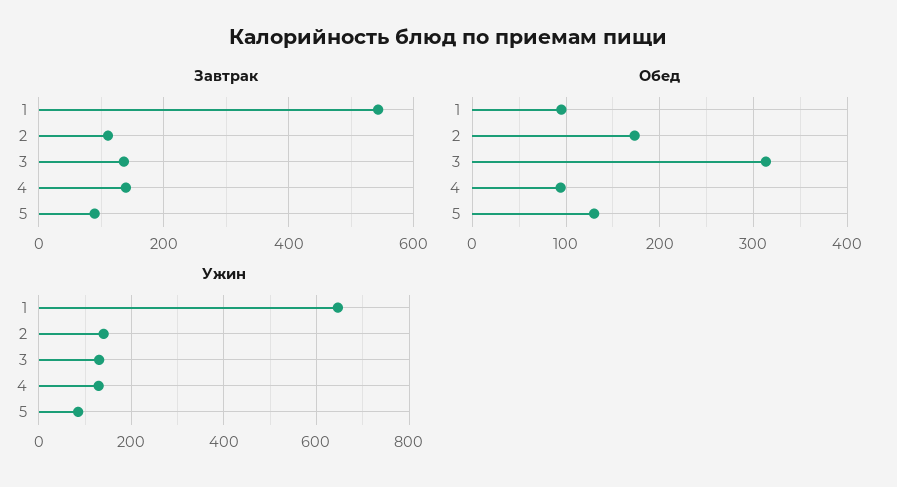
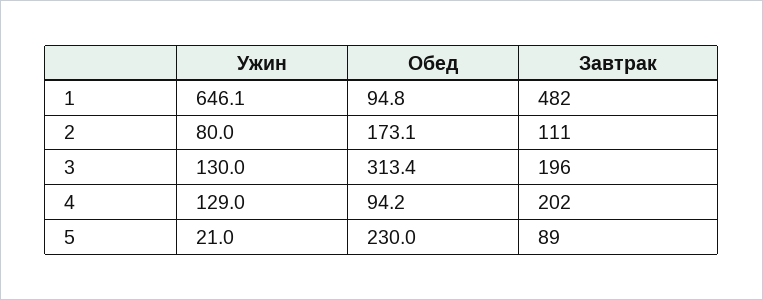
Завтрак, 1: 540 -> 482
Завтрак, 3: 140 -> 196
Завтрак, 4: 140 -> 202
Обед, 5: 130 -> 230
Ужин, 2: 140 -> 80
Ужин, 5: 80 -> 21

